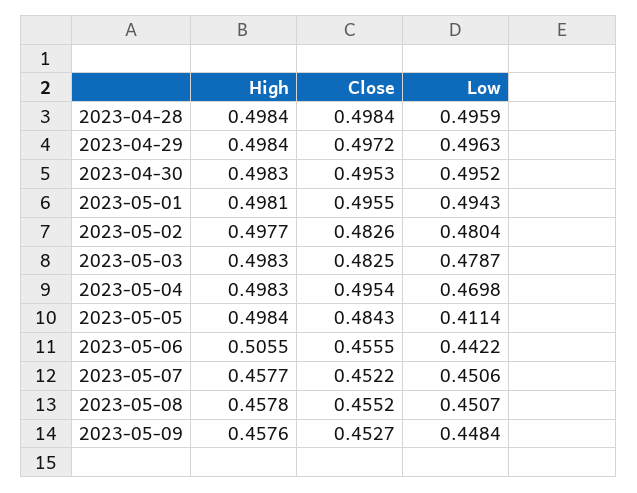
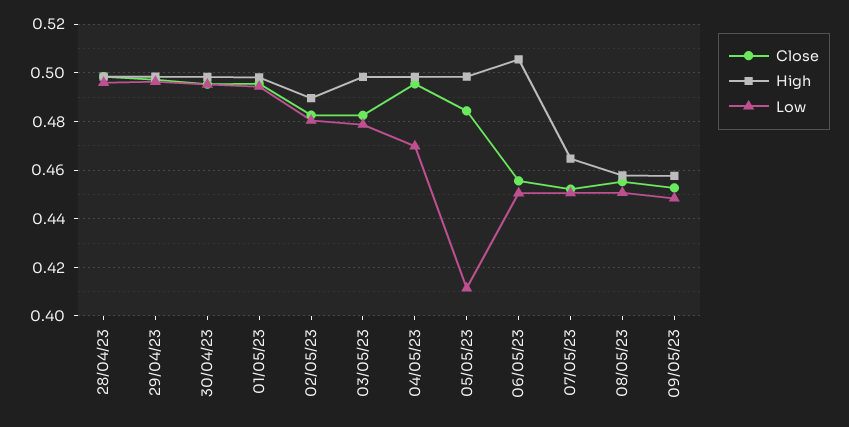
High, 2023-05-02: 0.4977 -> 0.49
Low, 2023-05-06: 0.4422 -> 0.45
High, 2023-05-07: 0.4577 -> 0.465

